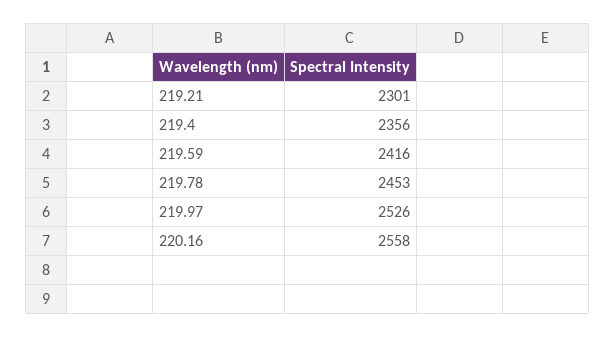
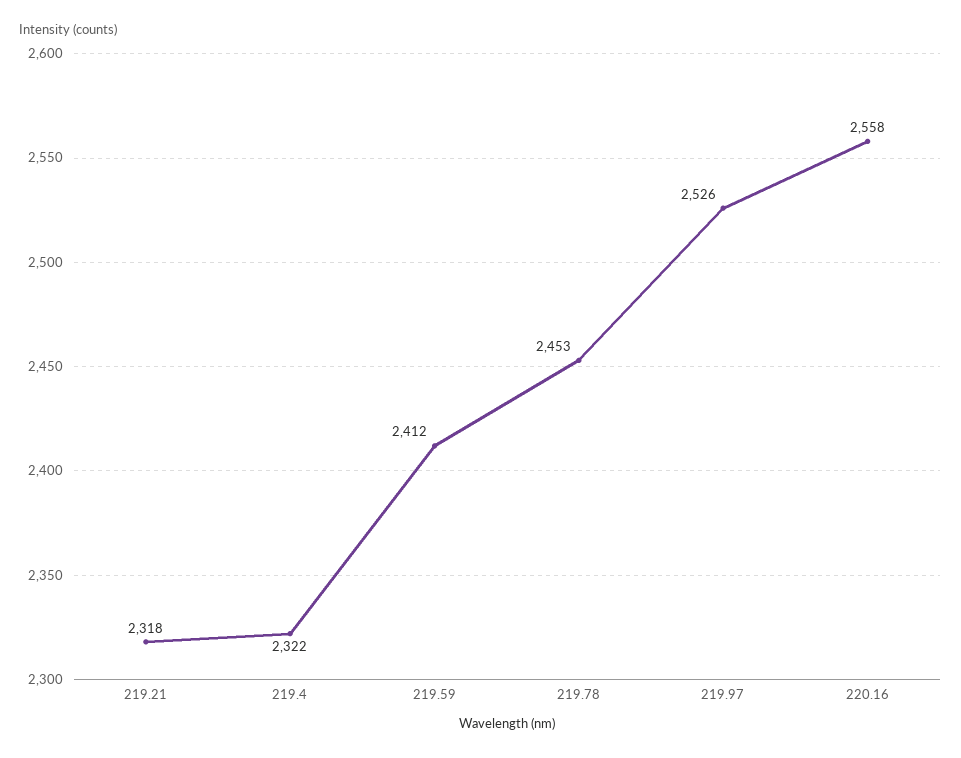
219.21: 2301 -> 2318
219.4: 2356 -> 2322
219.59: 2416 -> 2412

